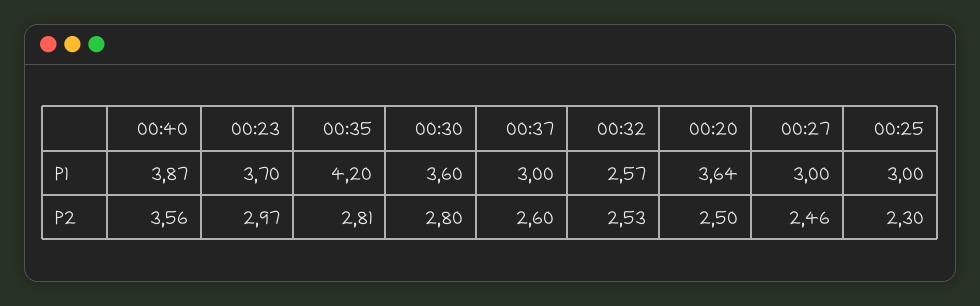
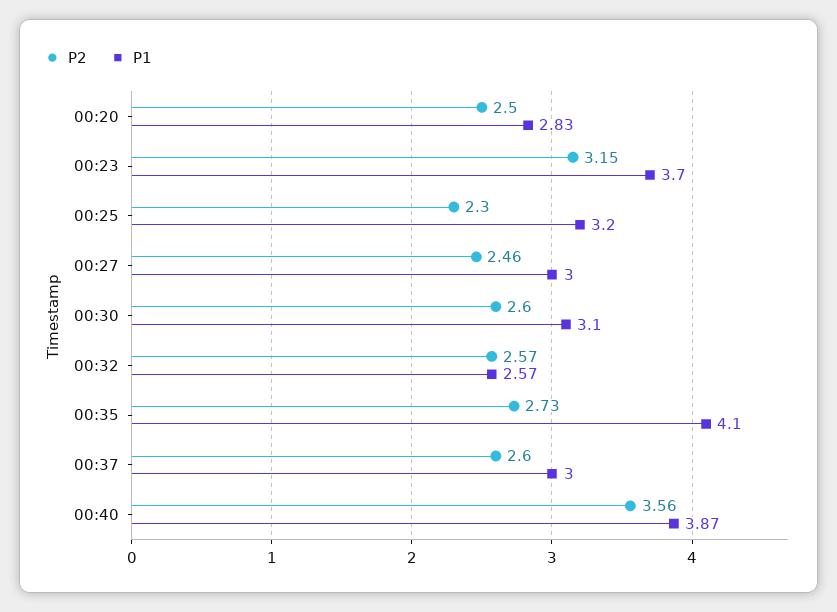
P1, 00:35: 4.2 -> 4.1
P1, 00:30: 3.6 -> 3.1
P1, 00:20: 3.64 -> 2.83
P1, 00:25: 3 -> 3.2
P2, 00:23: 2.97 -> 3.15
P2, 00:35: 2.81 -> 2.73
P2, 00:30: 2.8 -> 2.6
P2, 00:32: 2.53 -> 2.57

